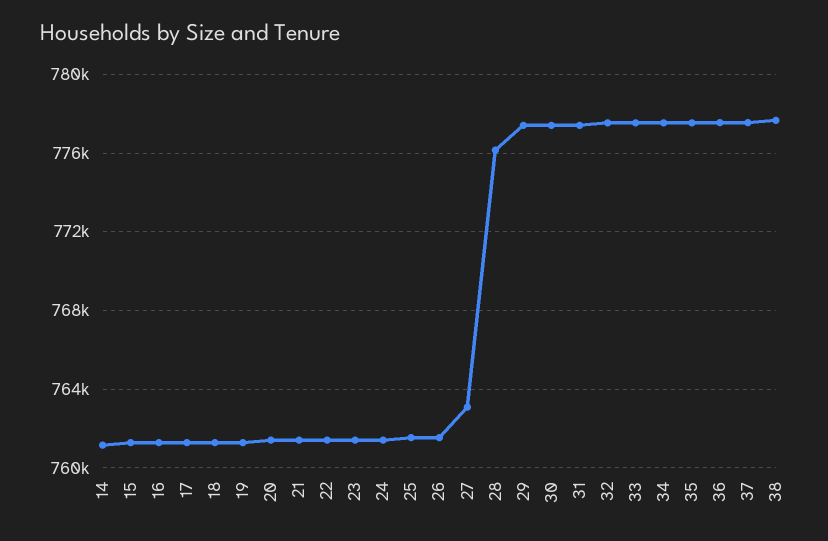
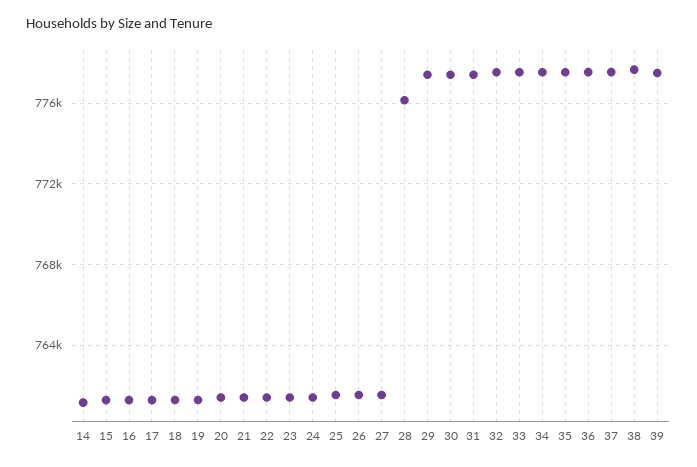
27: 763000 -> 761500
39: none -> 777500

